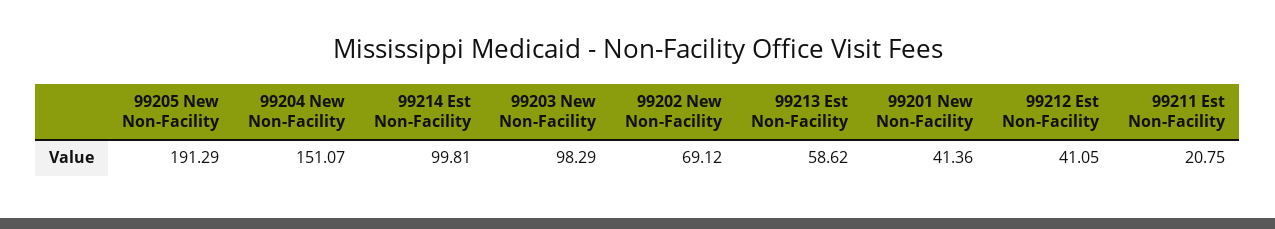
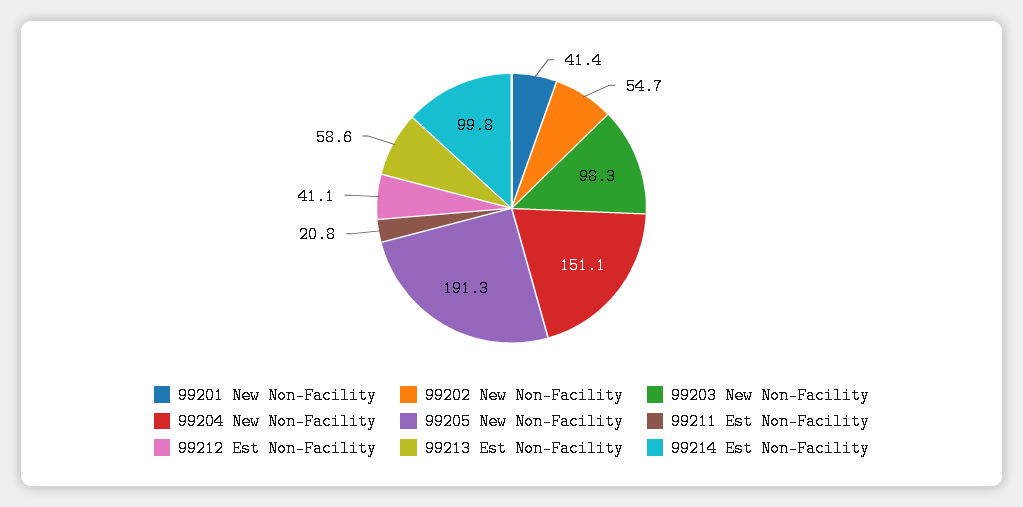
99202 New Non-Facility: 69.12 -> 54.7

